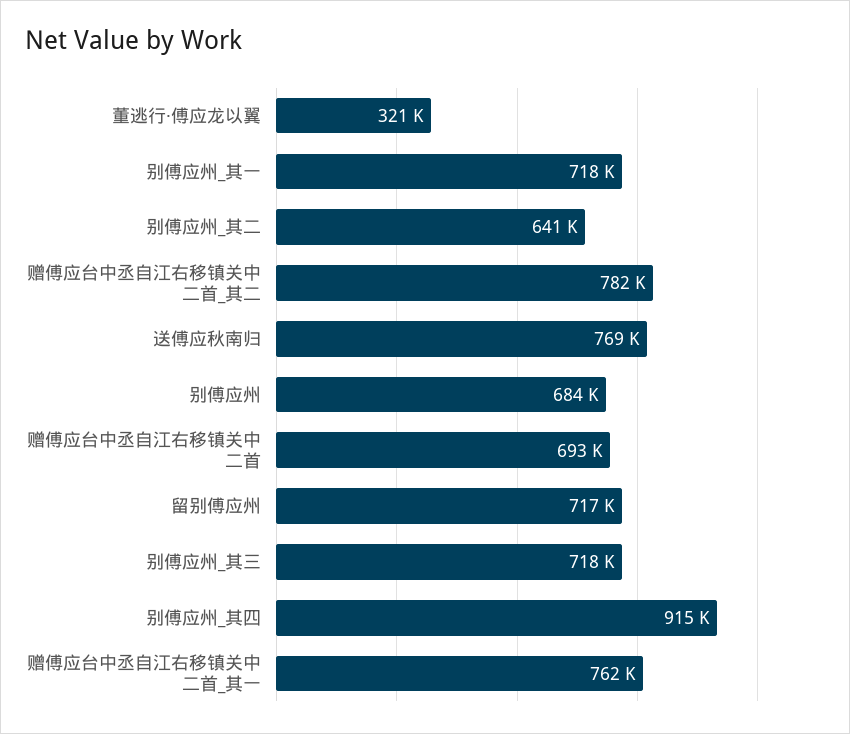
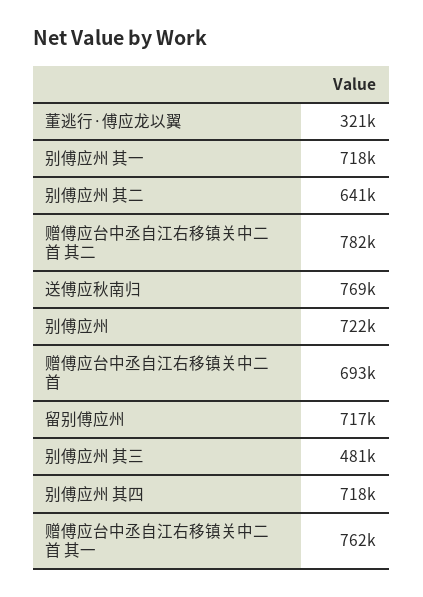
别傅应州: 684000 -> 722000
别傅应州_其三: 718000 -> 481000
别傅应州_其四: 915000 -> 718000

